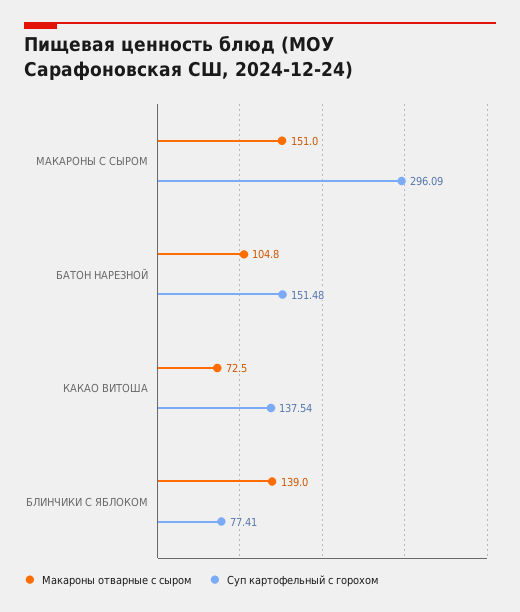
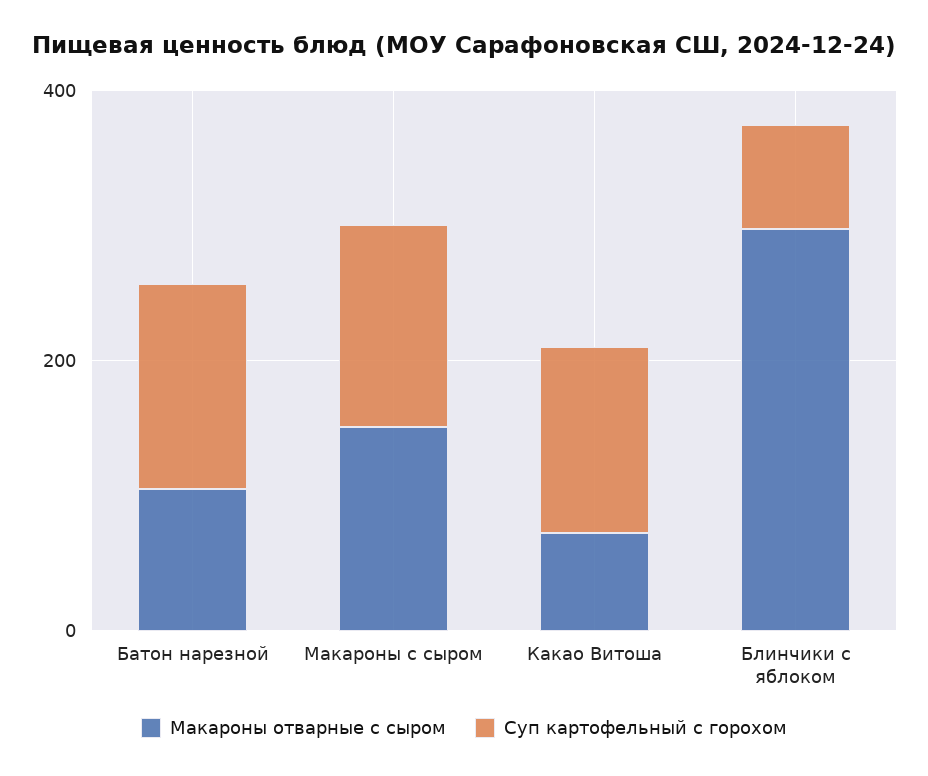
Суп картофельный с горохом, МАКАРОНЫ С СЫРОМ: 296.09 -> 150
Макароны отварные с сыром, БЛИНЧИКИ С ЯБЛОКОМ: 139 -> 300

